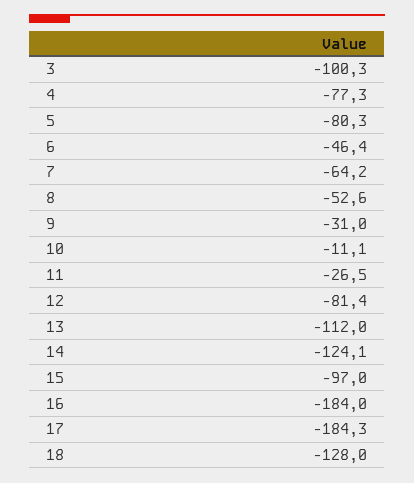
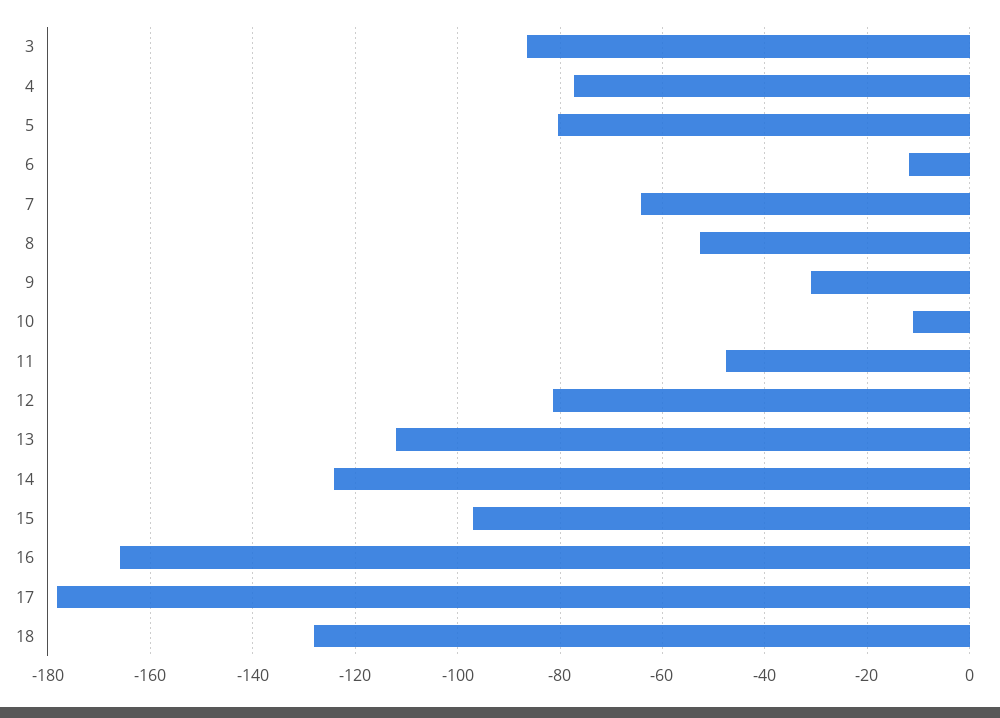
3: -100.3 -> -86
6: -46.4 -> -12
11: -26.5 -> -48
16: -184 -> -166
17: -184.3 -> -178

